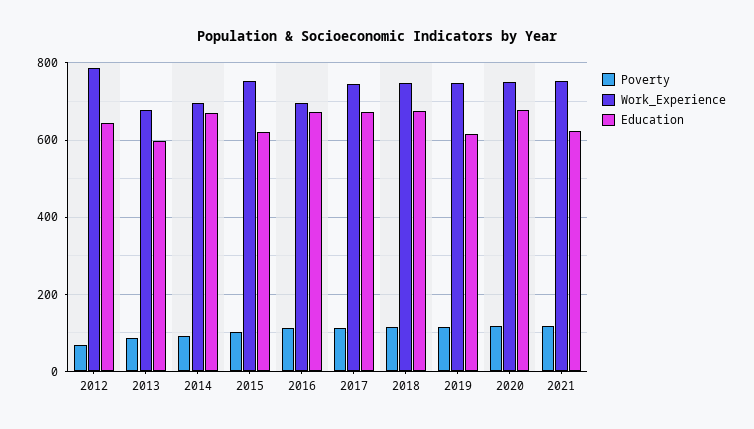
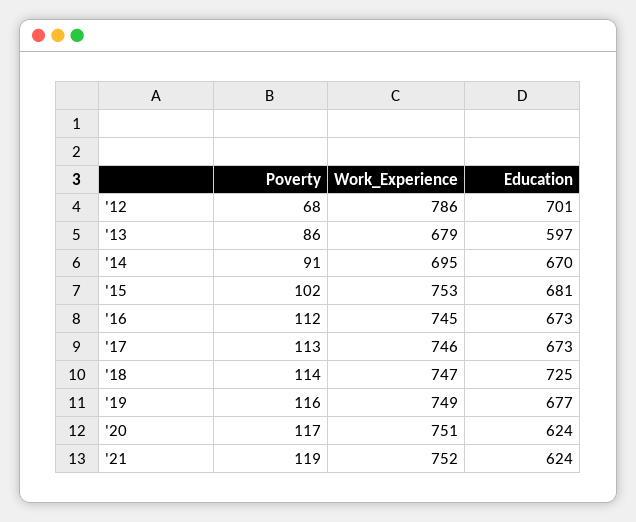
Education, 2012: 640 -> 701
Education, 2015: 620 -> 681
Work_Experience, 2016: 700 -> 745
Education, 2018: 680 -> 725
Education, 2019: 620 -> 677
Education, 2020: 680 -> 624

